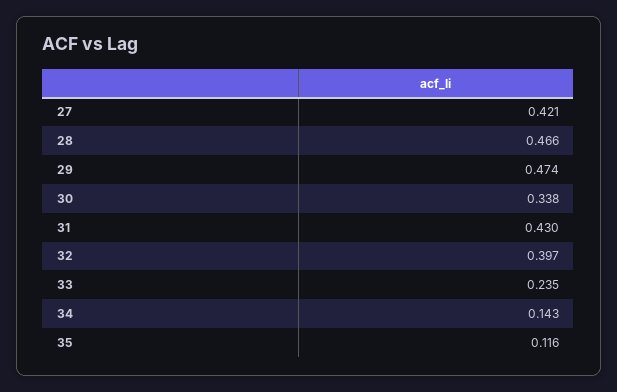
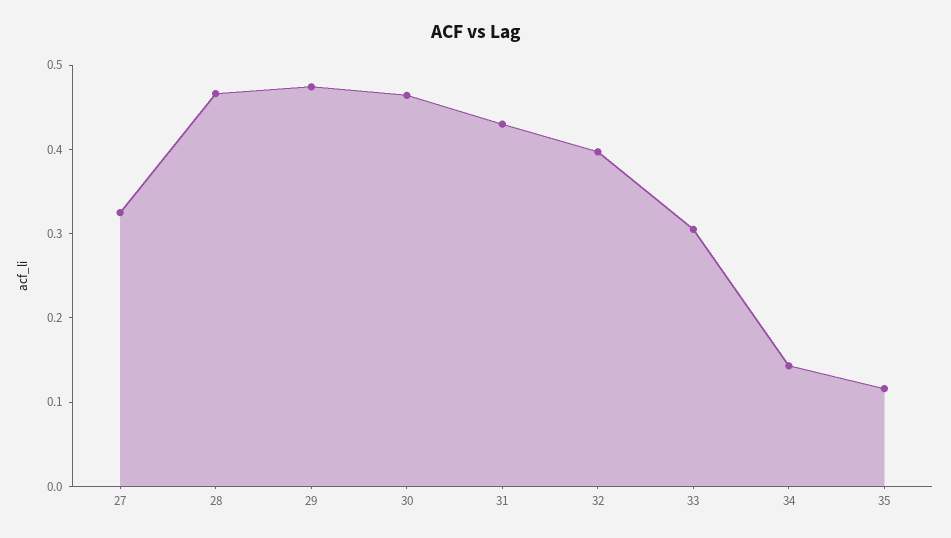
27: 0.421 -> 0.32
30: 0.338 -> 0.46
33: 0.235 -> 0.3

